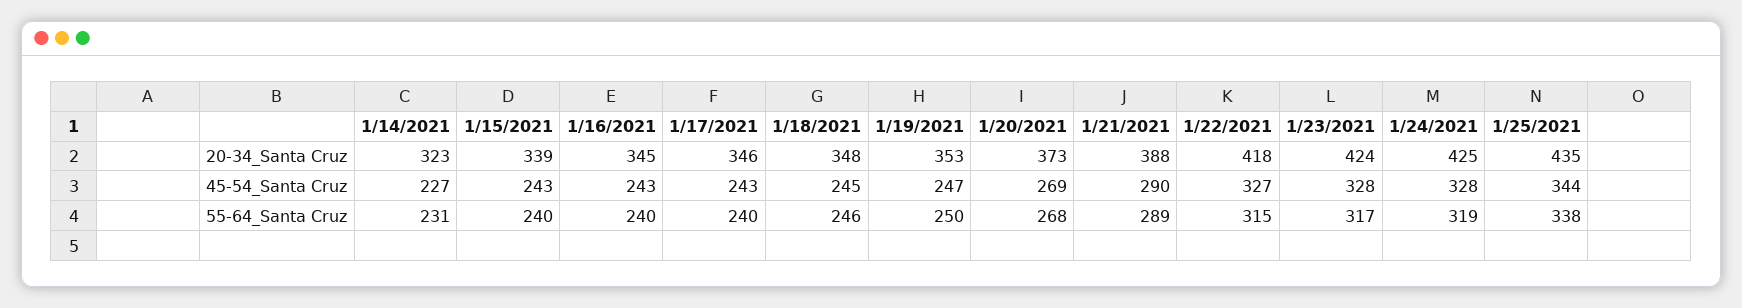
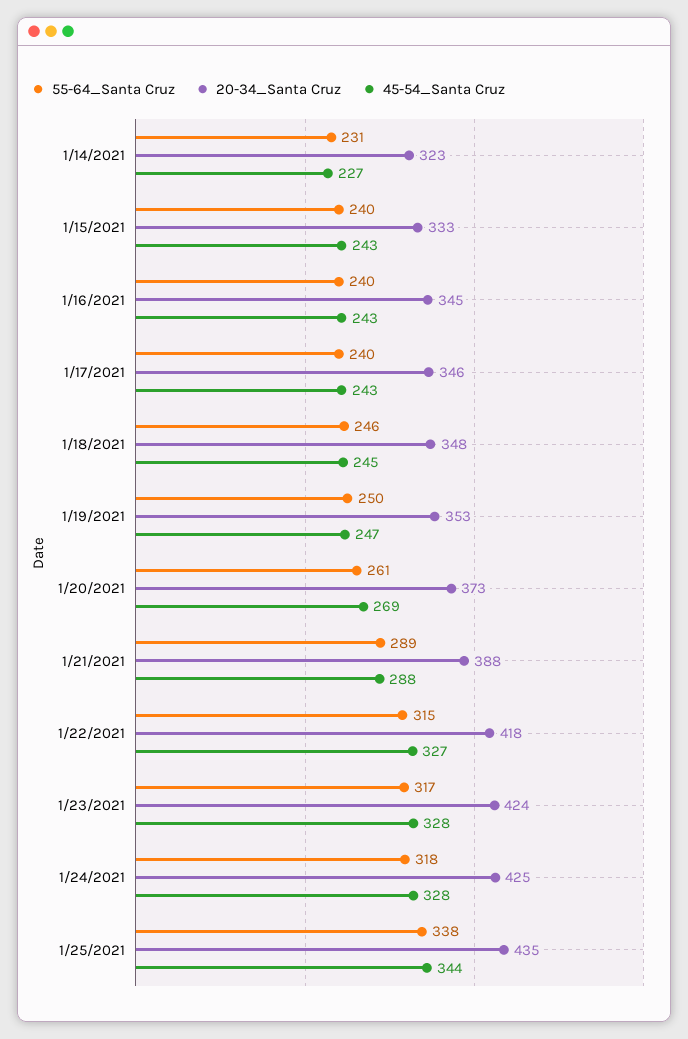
20-34_Santa Cruz, 1/15/2021: 339 -> 333
45-54_Santa Cruz, 1/21/2021: 290 -> 288
55-64_Santa Cruz, 1/20/2021: 268 -> 261
55-64_Santa Cruz, 1/24/2021: 319 -> 318

